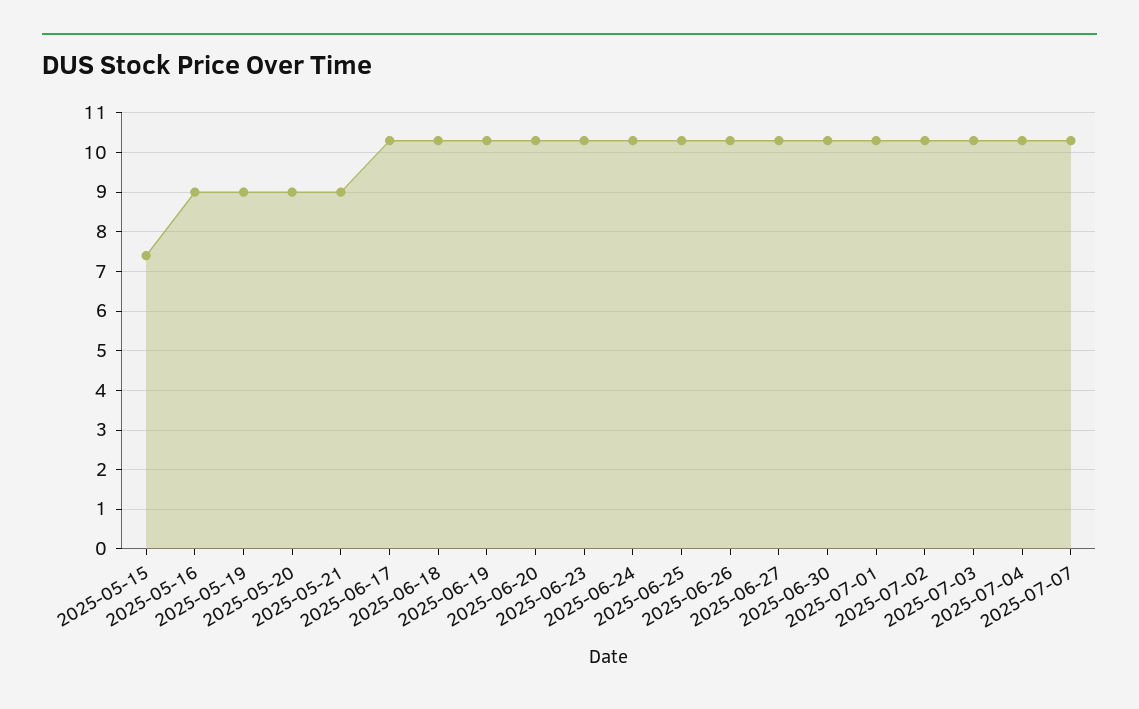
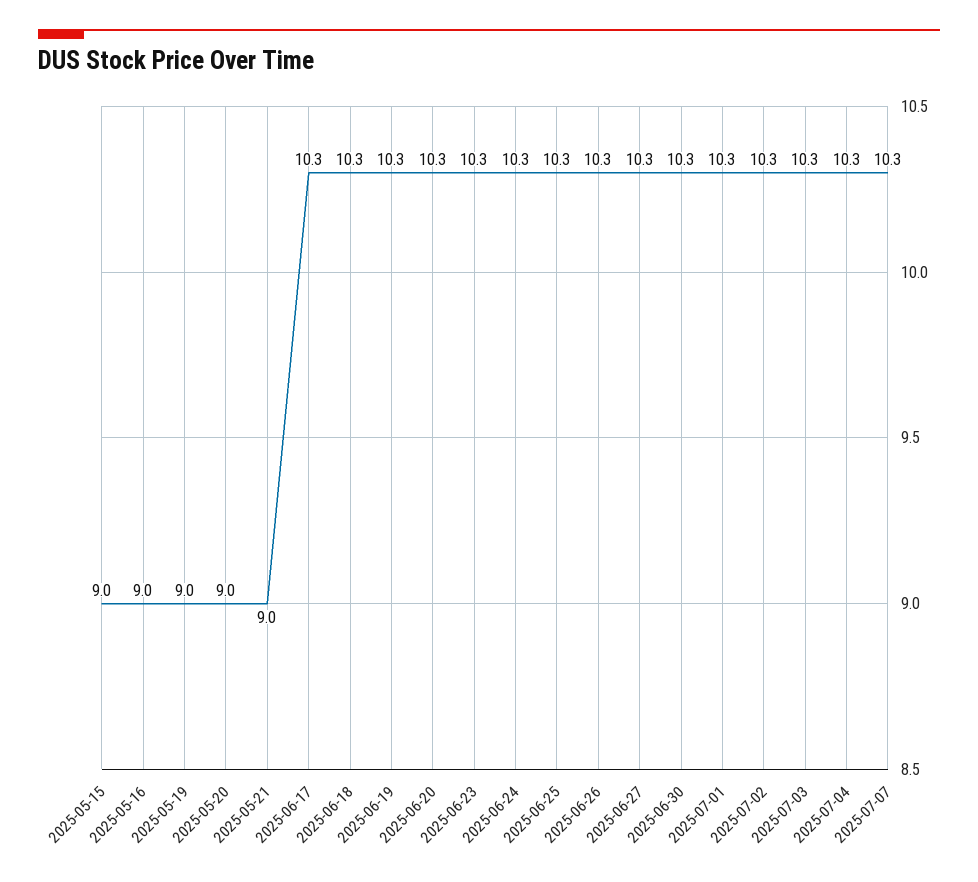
2025-05-15: 7.5 -> 9

